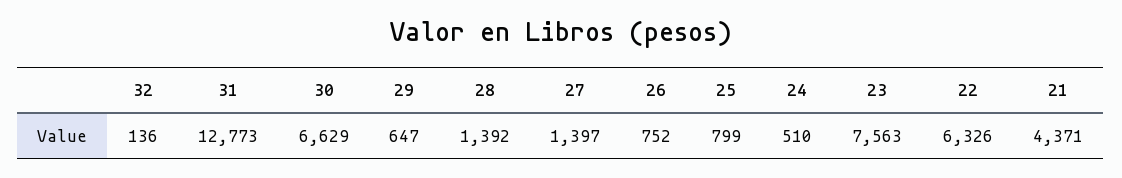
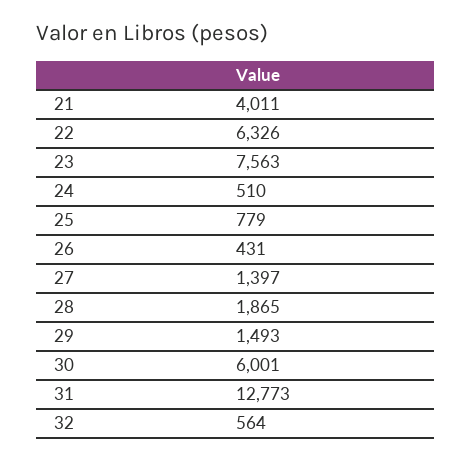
32: 136 -> 564
30: 6629 -> 6001
29: 647 -> 1493
28: 1392 -> 1865
26: 752 -> 431
25: 799 -> 779
21: 4371 -> 4011

